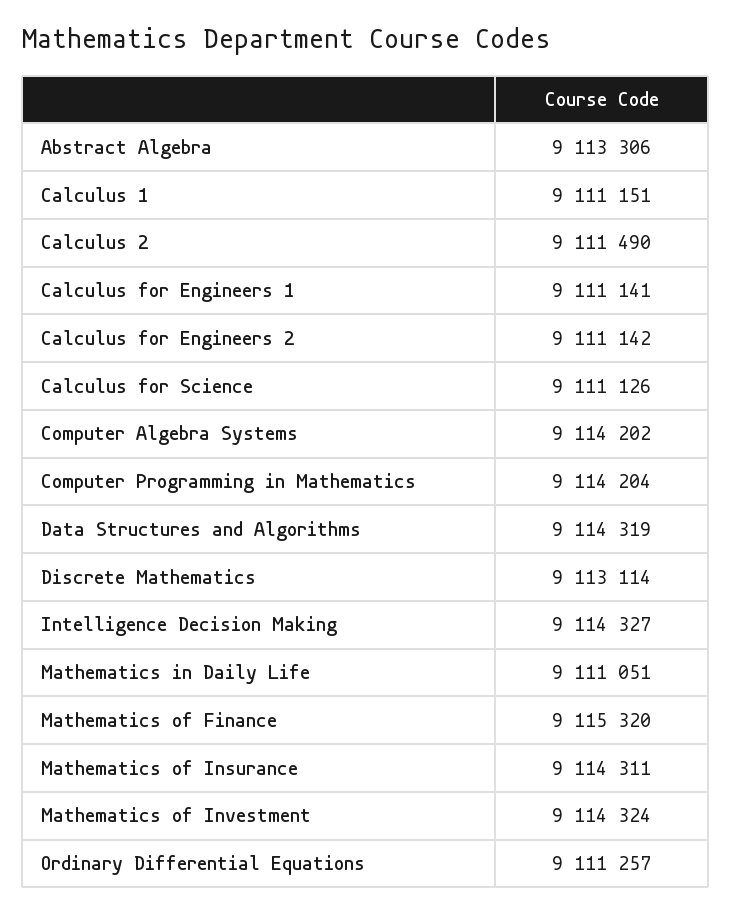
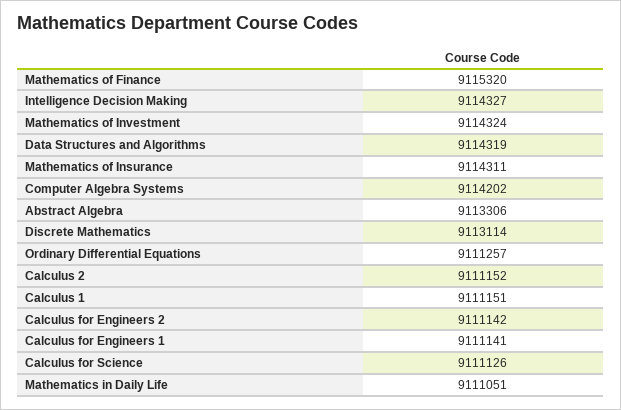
Calculus 2: 9111490 -> 9111152
Computer Programming in Mathematics: 9114204 -> none

